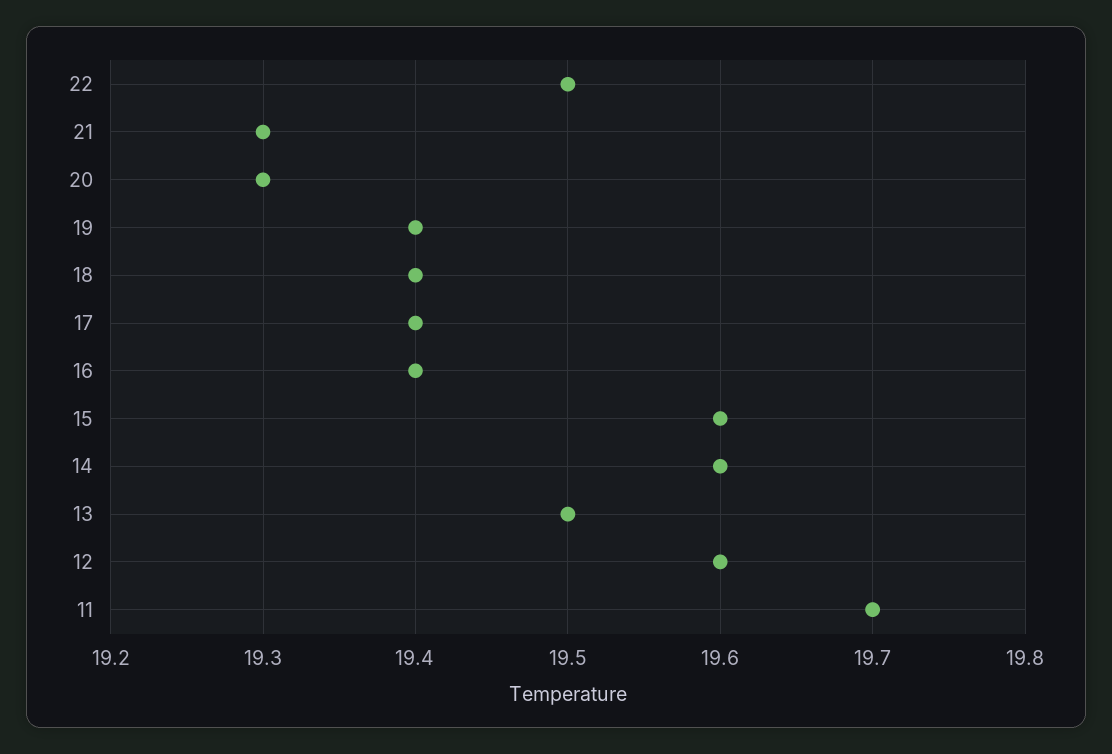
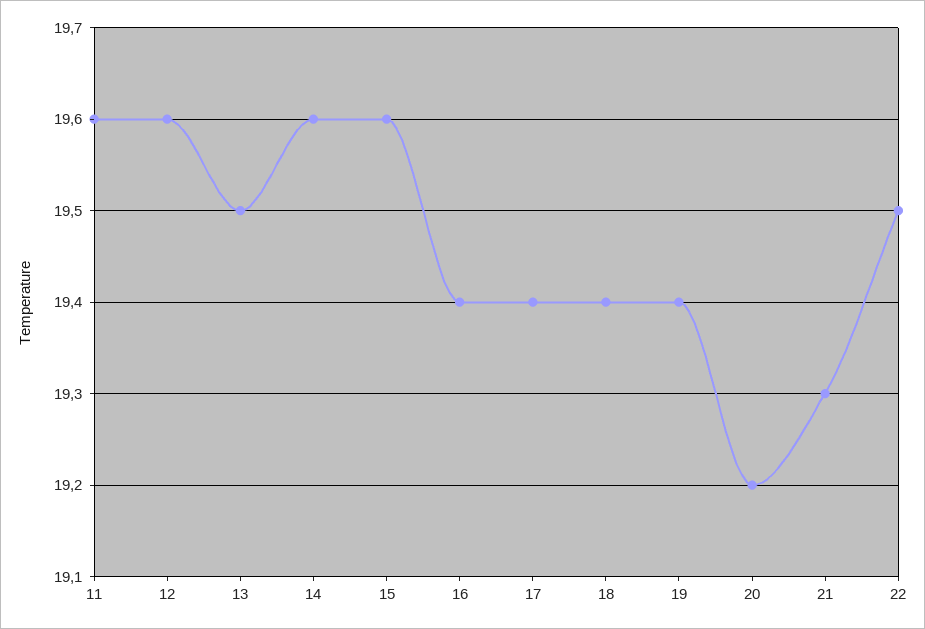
20: 19.3 -> 19.2
11: 19.7 -> 19.6

